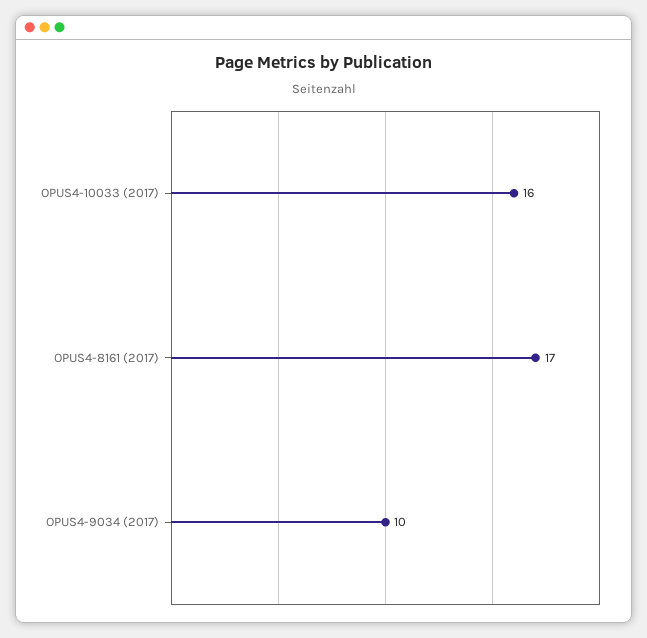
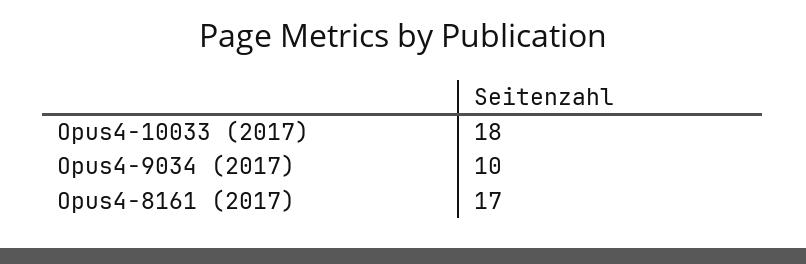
OPUS4-10033 (2017): 16 -> 18

